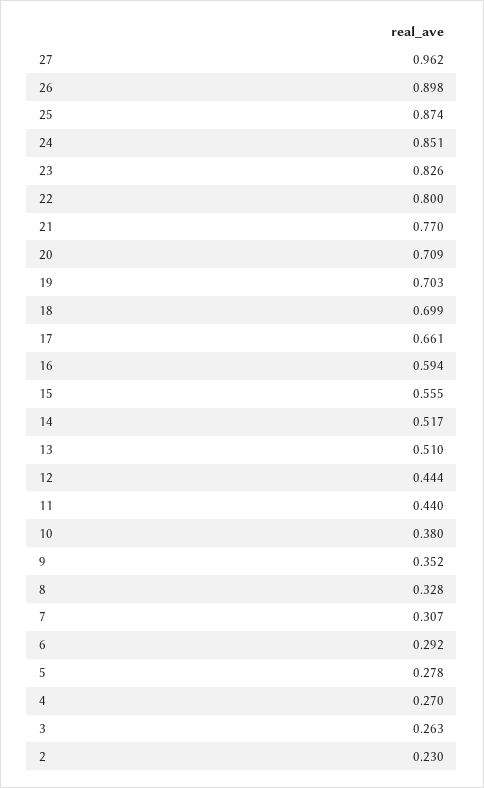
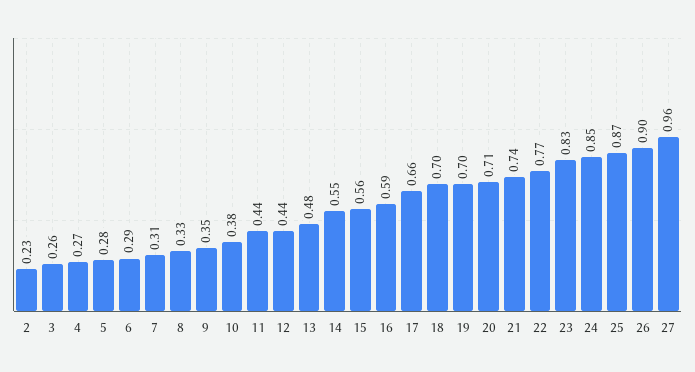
22: 0.8 -> 0.77
21: 0.77 -> 0.74
14: 0.517 -> 0.55
13: 0.51 -> 0.48

